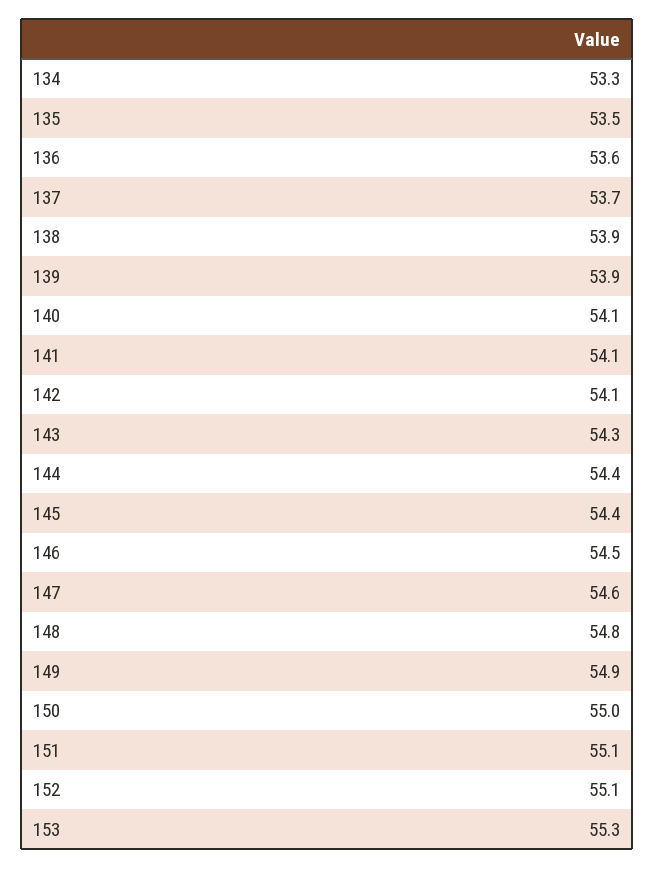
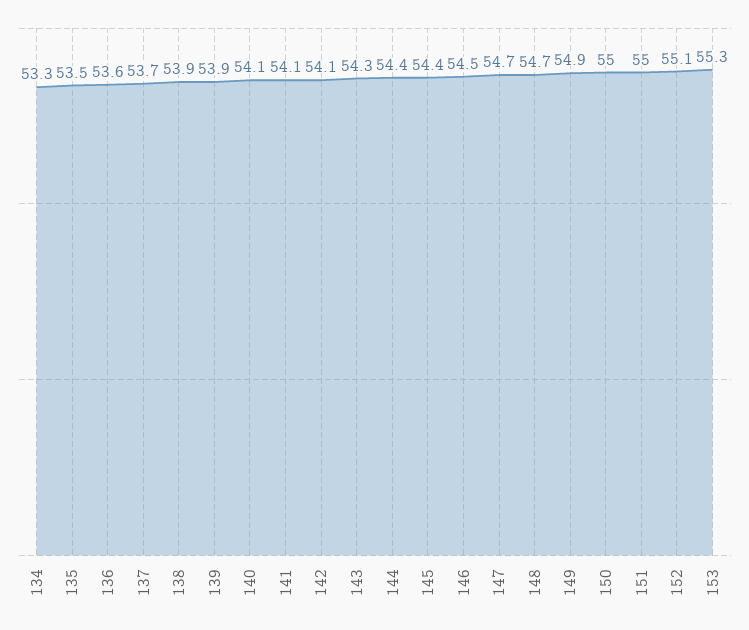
147: 54.6 -> 54.7
148: 54.8 -> 54.7
151: 55.1 -> 55

